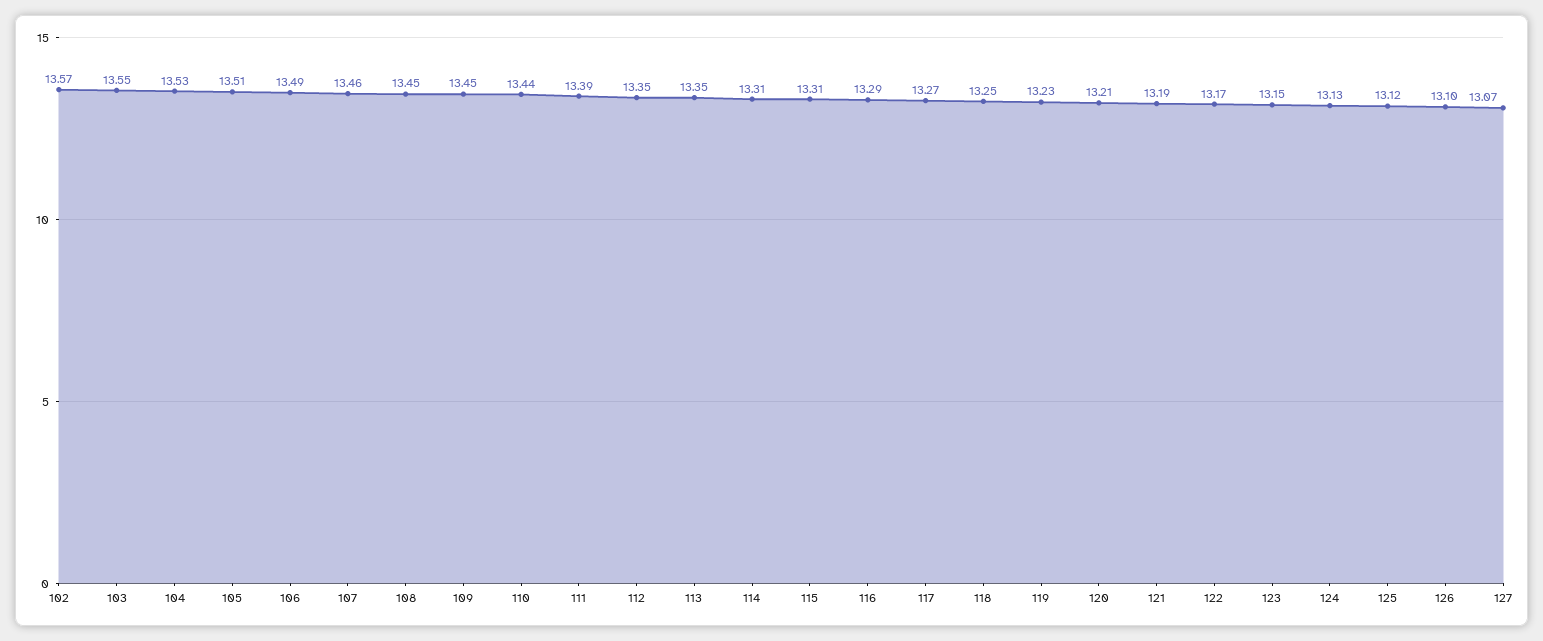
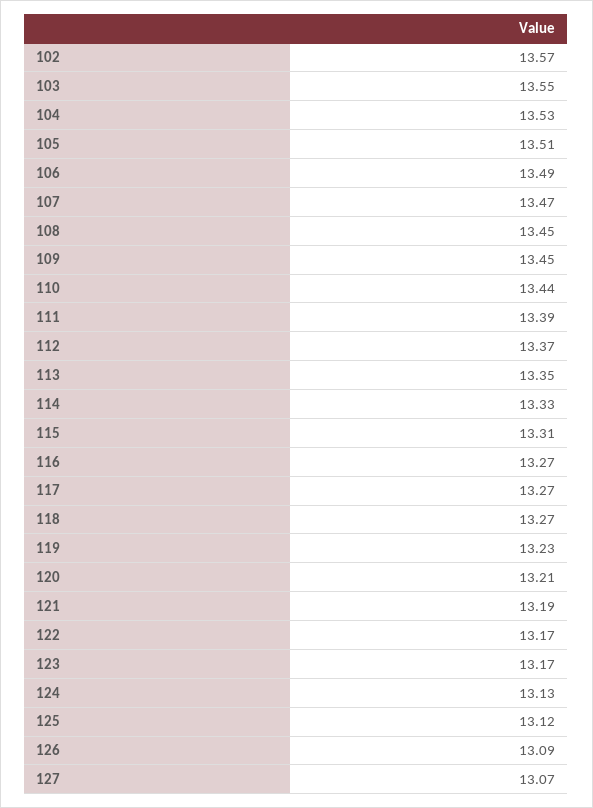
107: 13.46 -> 13.47
112: 13.35 -> 13.37
114: 13.31 -> 13.33
116: 13.29 -> 13.27
118: 13.25 -> 13.27
123: 13.15 -> 13.17
126: 13.1 -> 13.09

